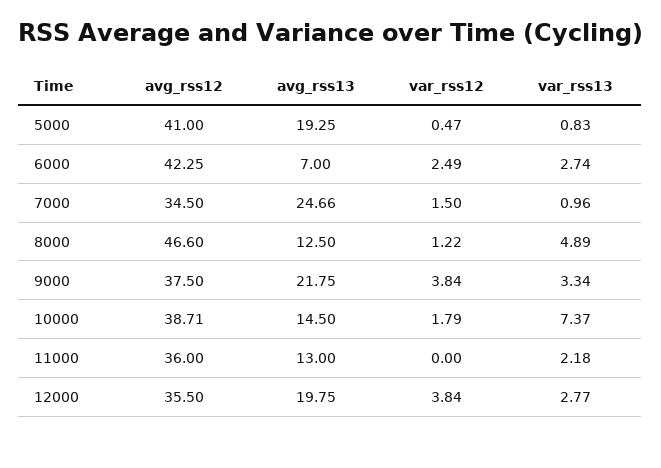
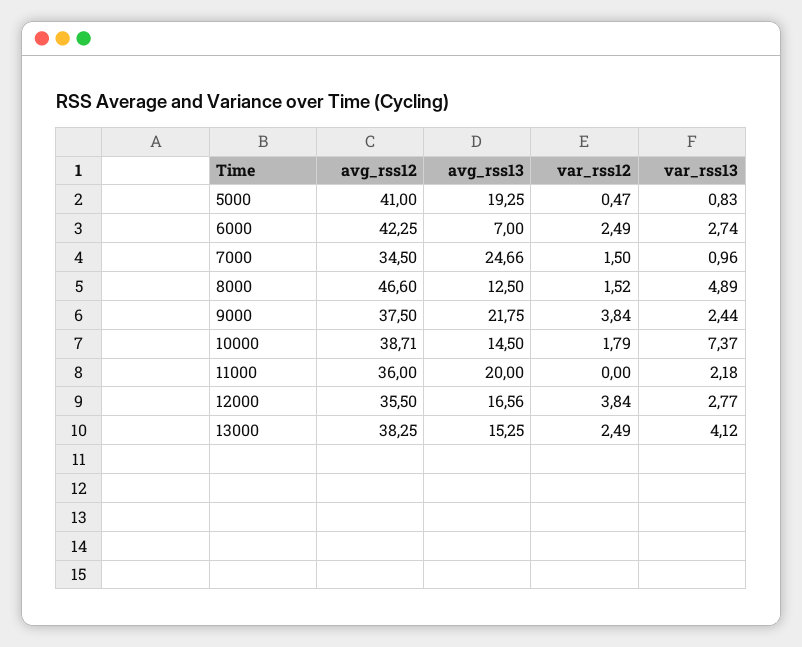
var_rss12, 8000: 1.22 -> 1.52
var_rss13, 9000: 3.34 -> 2.44
avg_rss13, 11000: 13 -> 20
avg_rss13, 12000: 19.75 -> 16.56
avg_rss12, 13000: none -> 38.25
avg_rss13, 13000: none -> 15.25
var_rss12, 13000: none -> 2.49
var_rss13, 13000: none -> 4.12

